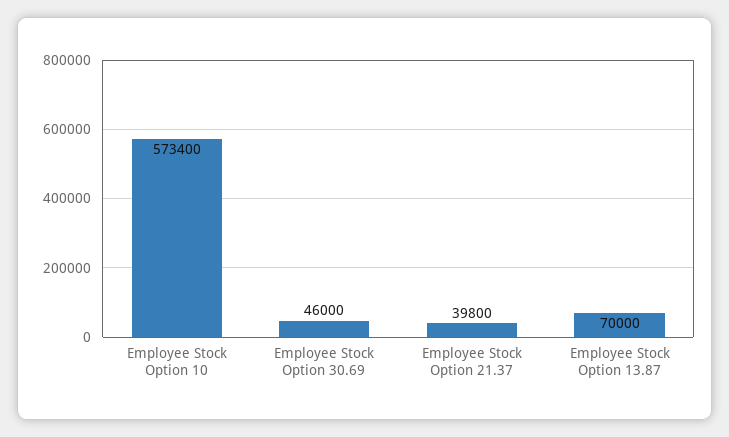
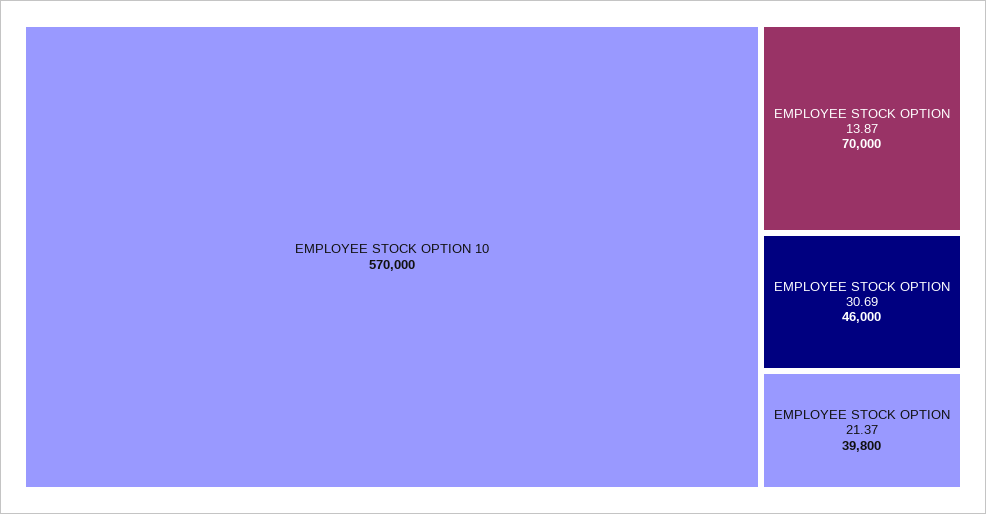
Employee Stock Option 10: 573400 -> 570000

